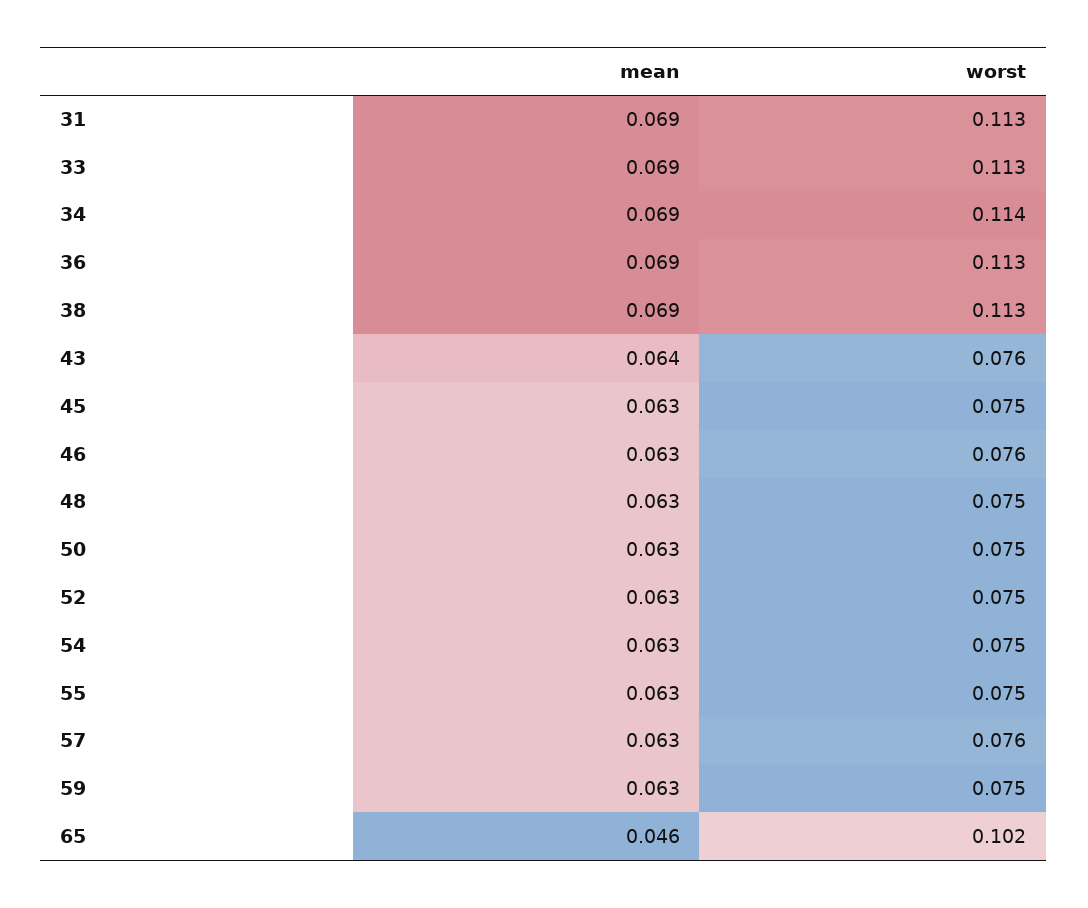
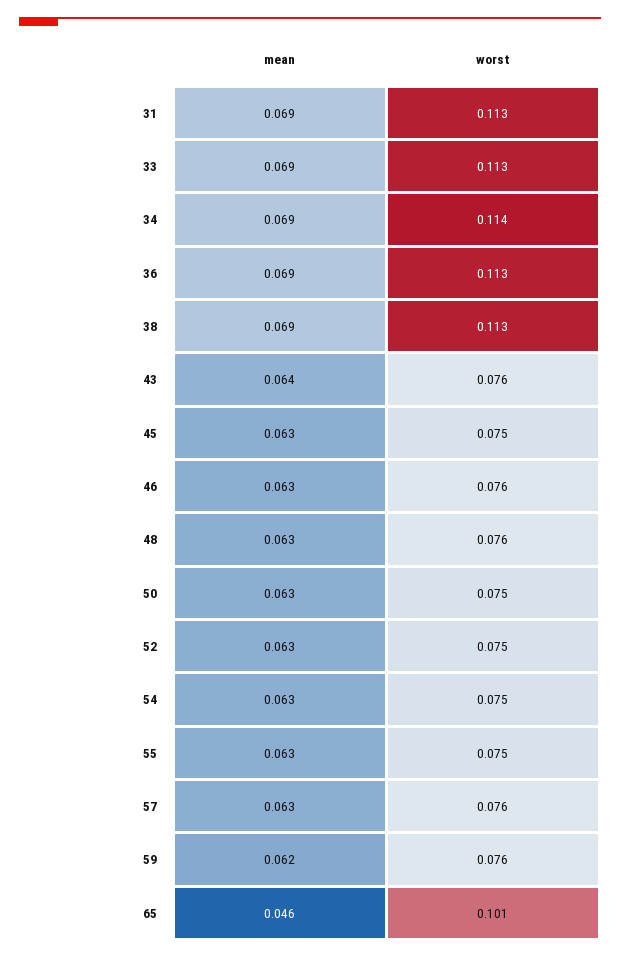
worst, 48: 0.075 -> 0.076
mean, 59: 0.063 -> 0.062
worst, 59: 0.075 -> 0.076
worst, 65: 0.102 -> 0.101

